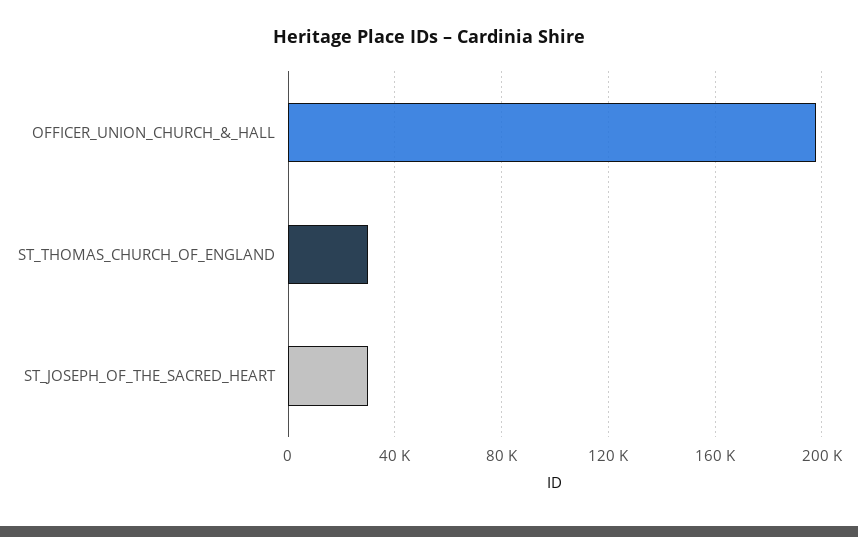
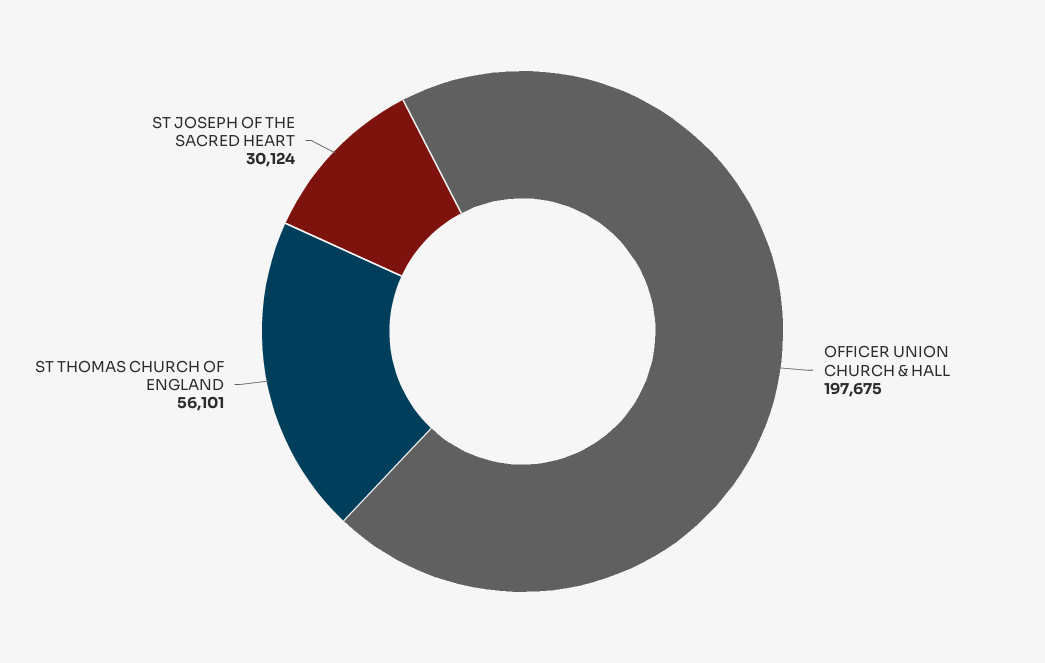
ST_THOMAS_CHURCH_OF_ENGLAND: 30000 -> 56101

